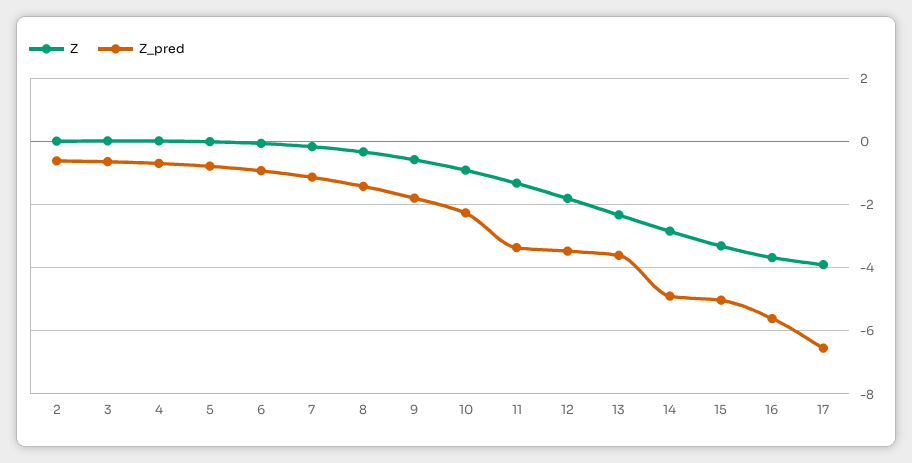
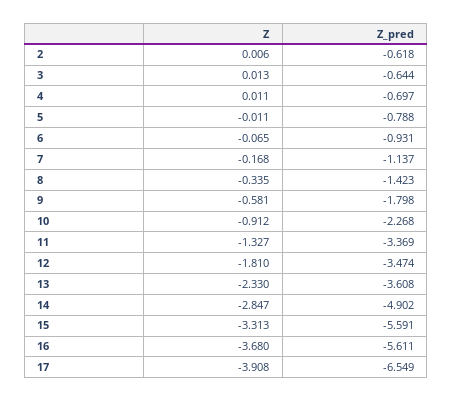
Z_pred, 15: -5 -> -5.591

